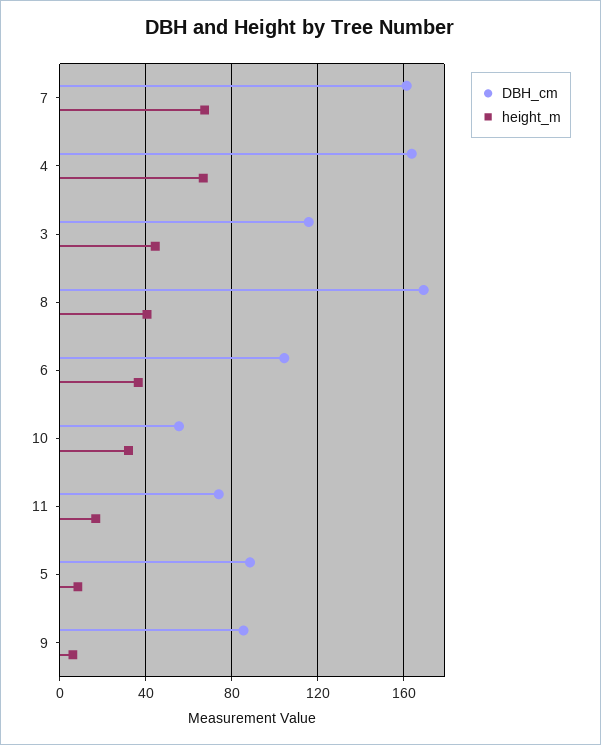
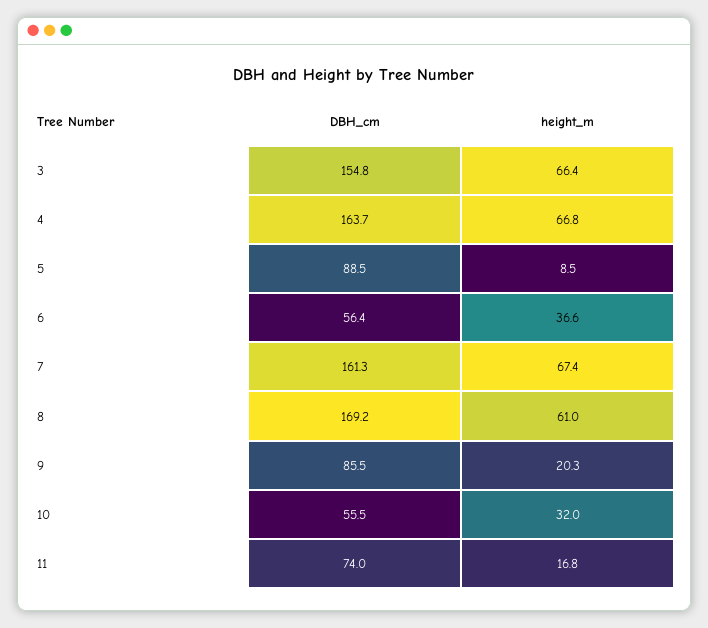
DBH_cm, 3: 115 -> 154.8
height_m, 3: 45 -> 66.4
height_m, 8: 40 -> 61
DBH_cm, 6: 105 -> 56.4
height_m, 9: 5 -> 20.3

